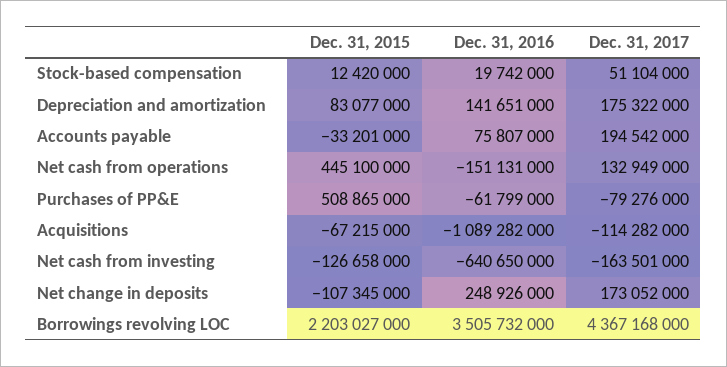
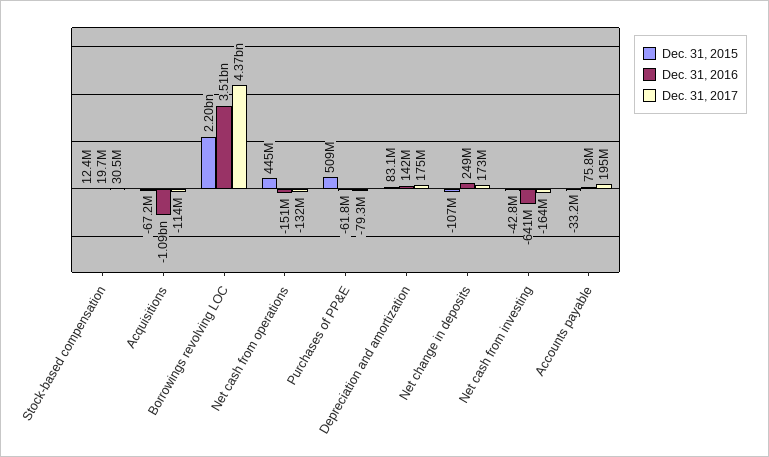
Dec. 31, 2017, Stock-based compensation: 51104000 -> 30500000
Dec. 31, 2017, Net cash from operations: 132949000 -> -132000000
Dec. 31, 2015, Net cash from investing: -126658000 -> -42800000

